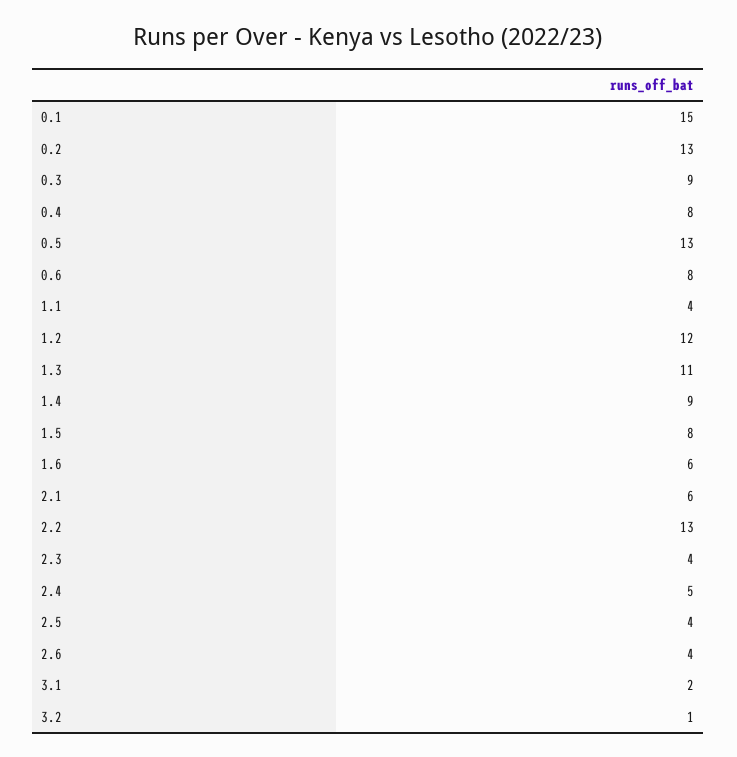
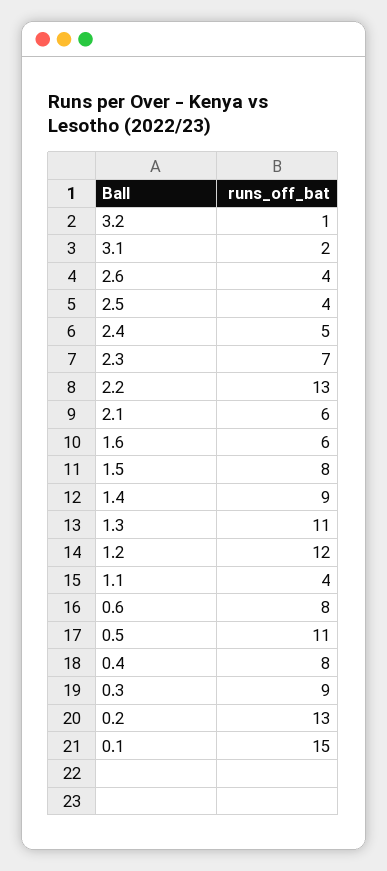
0.5: 13 -> 11
2.3: 4 -> 7

